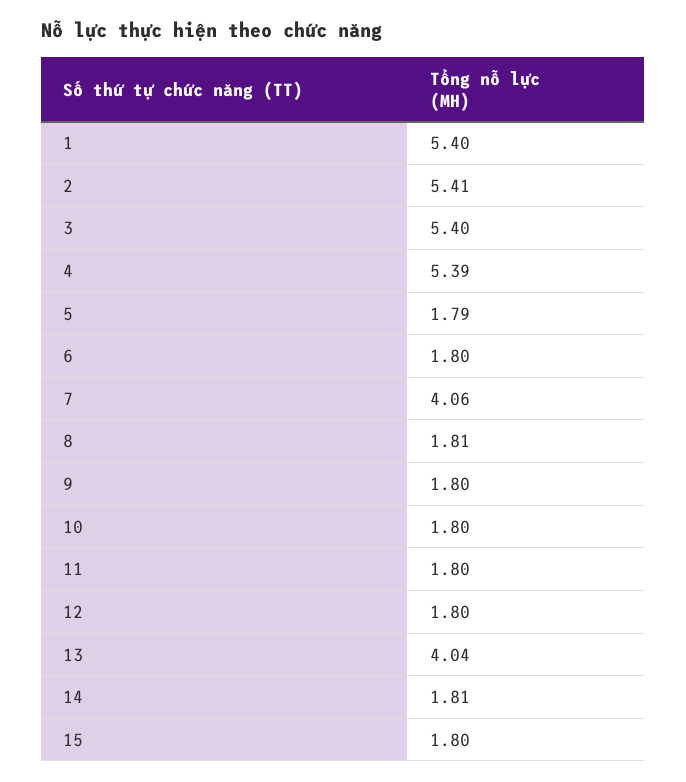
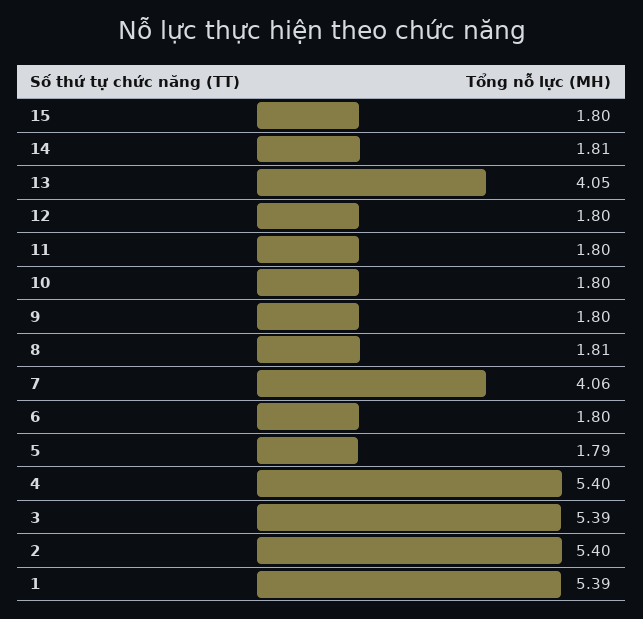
1: 5.4 -> 5.39
2: 5.41 -> 5.4
3: 5.4 -> 5.39
4: 5.39 -> 5.4
13: 4.04 -> 4.05

